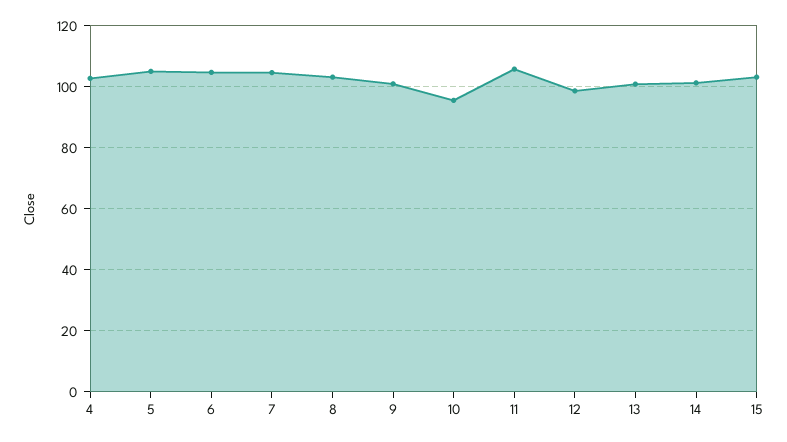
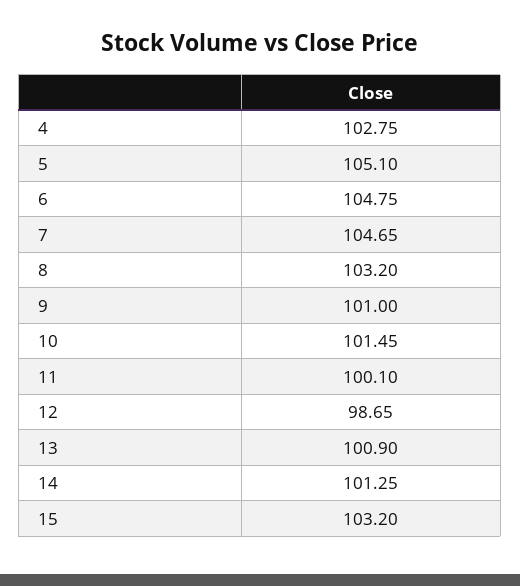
10: 96 -> 101.45
11: 106 -> 100.1

